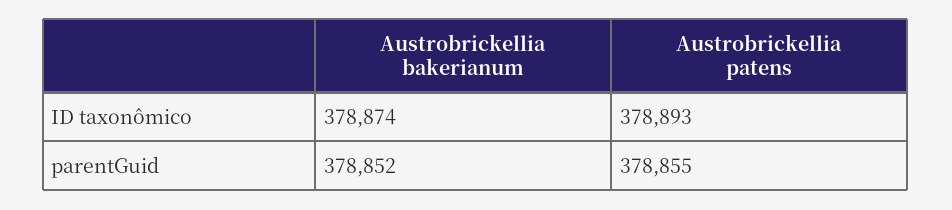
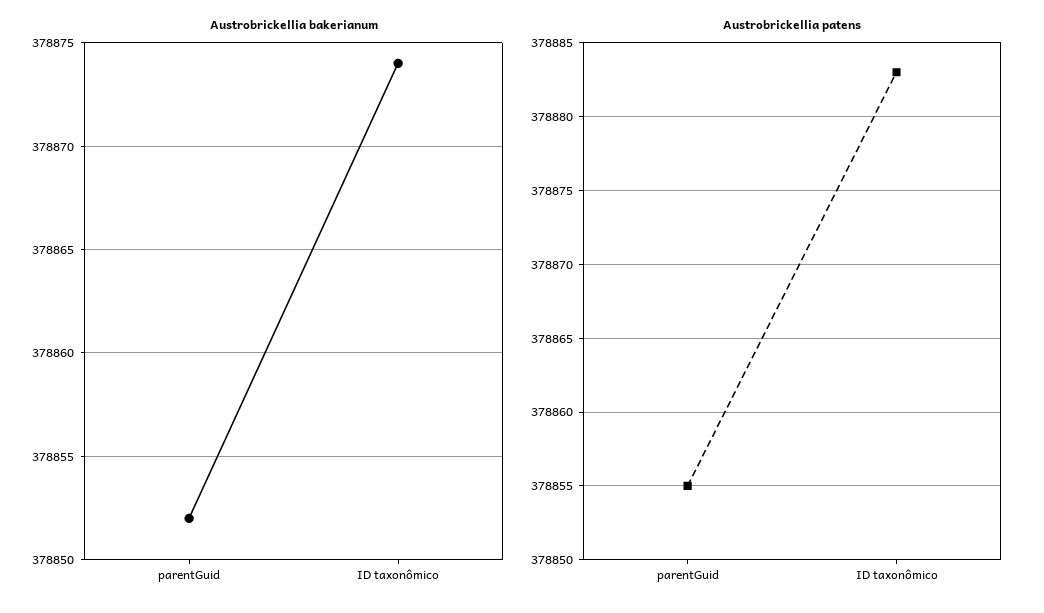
Austrobrickellia patens, ID taxonômico: 378893 -> 378883

